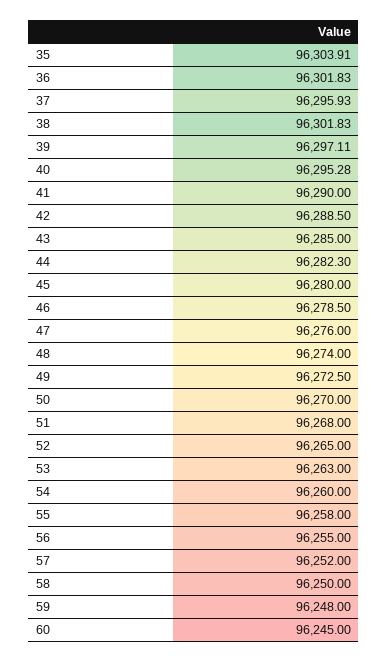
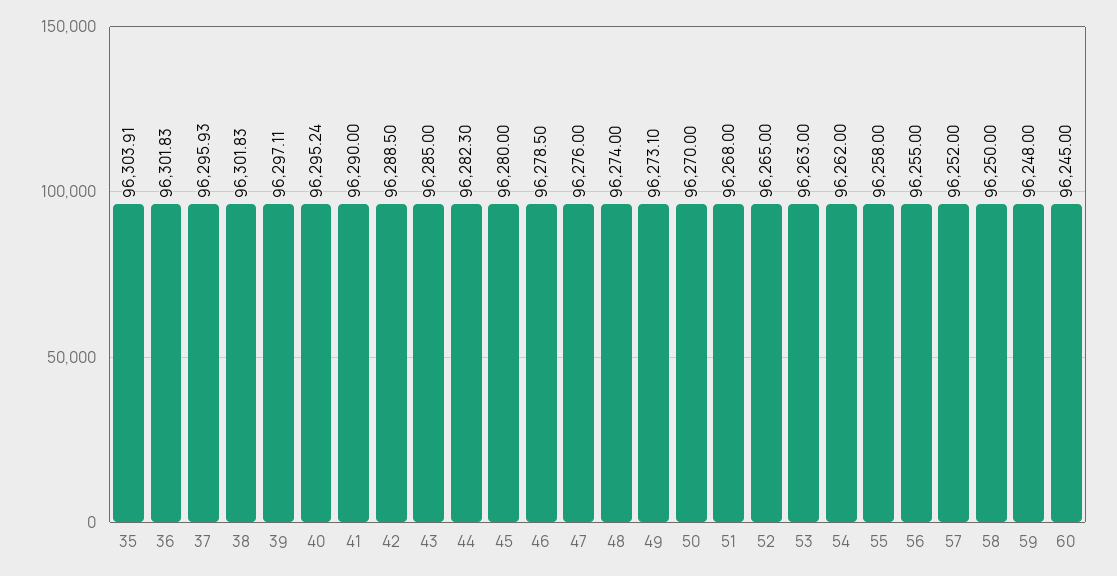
40: 96295.28 -> 96295.24
49: 96272.5 -> 96273.1
54: 96260 -> 96262

